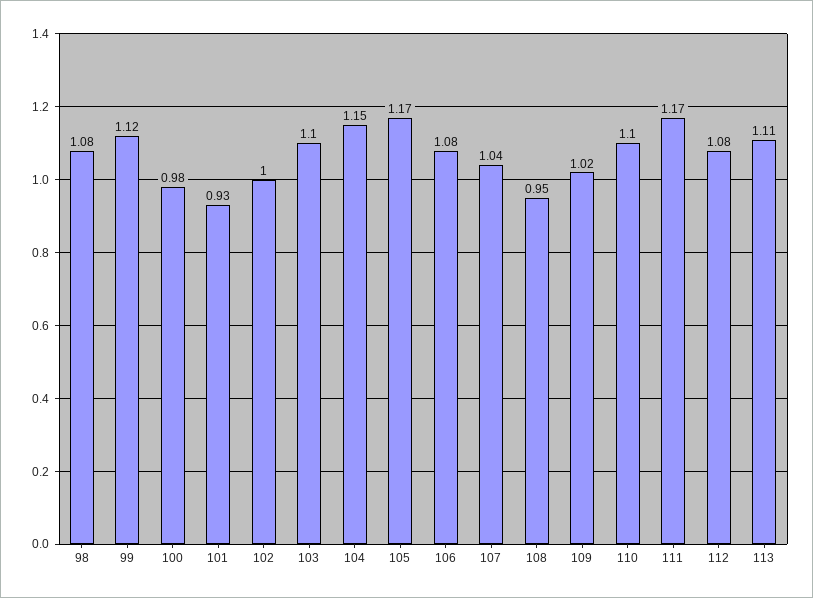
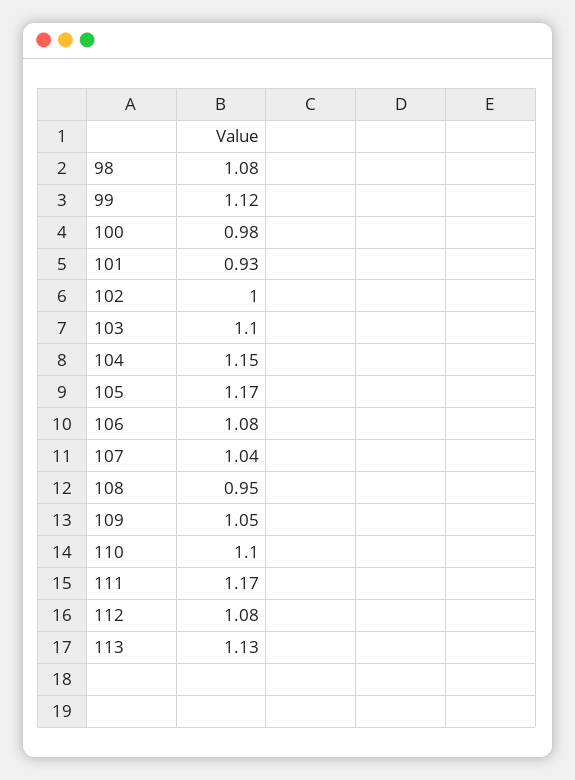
109: 1.02 -> 1.05
113: 1.11 -> 1.13

